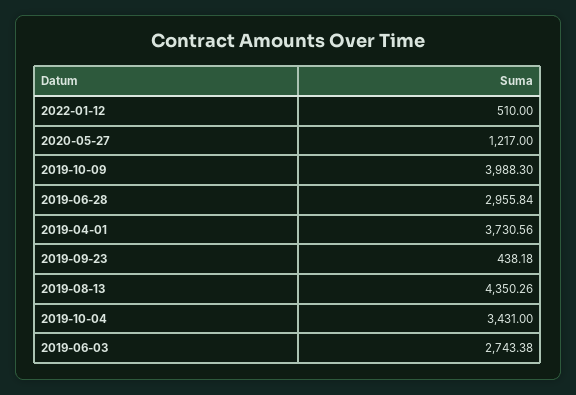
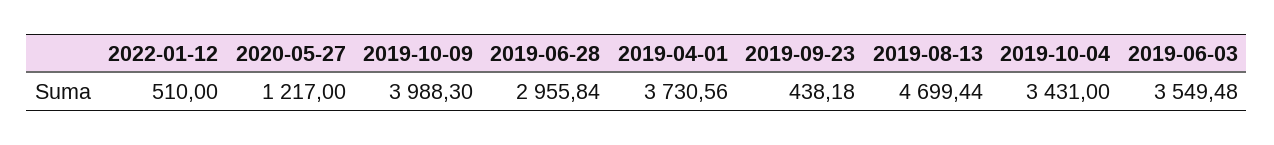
2019-08-13: 4350.26 -> 4699.44
2019-06-03: 2743.38 -> 3549.48

